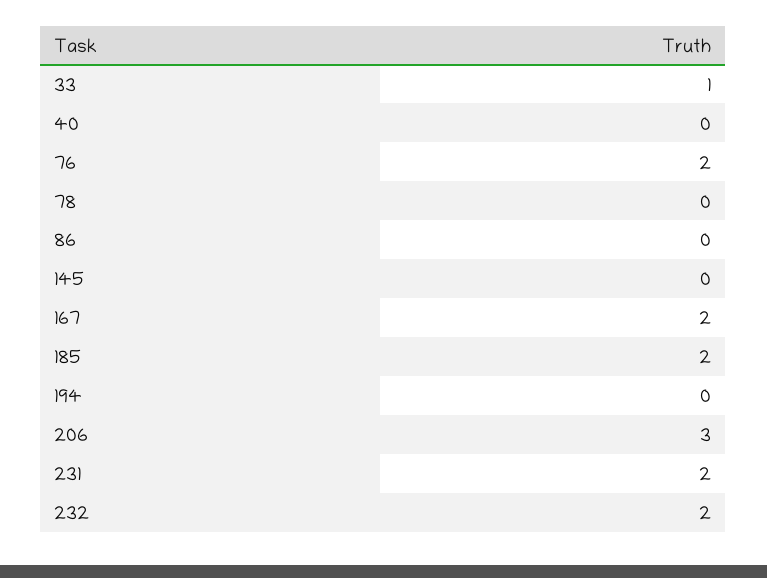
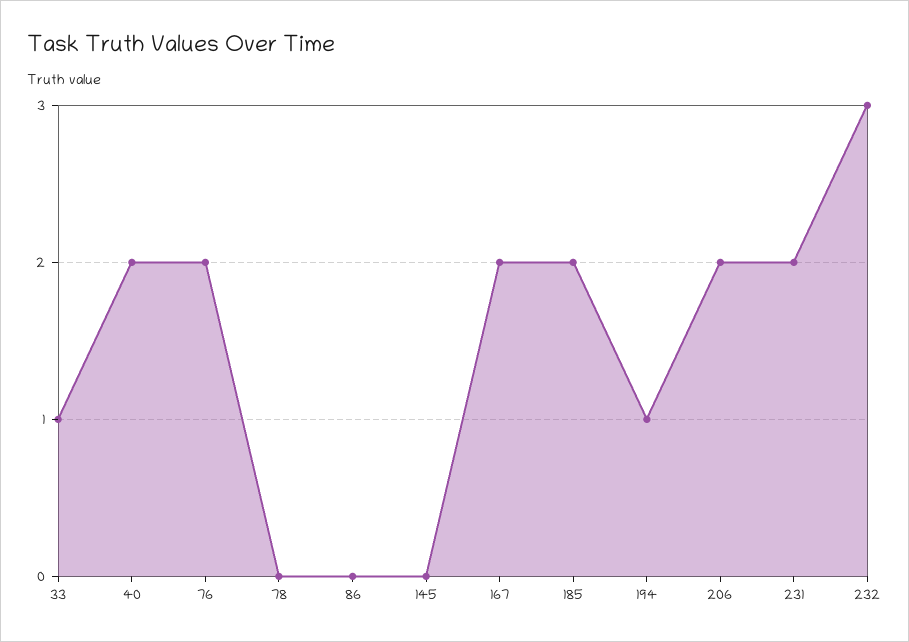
40: 0 -> 2
194: 0 -> 1
206: 3 -> 2
232: 2 -> 3

